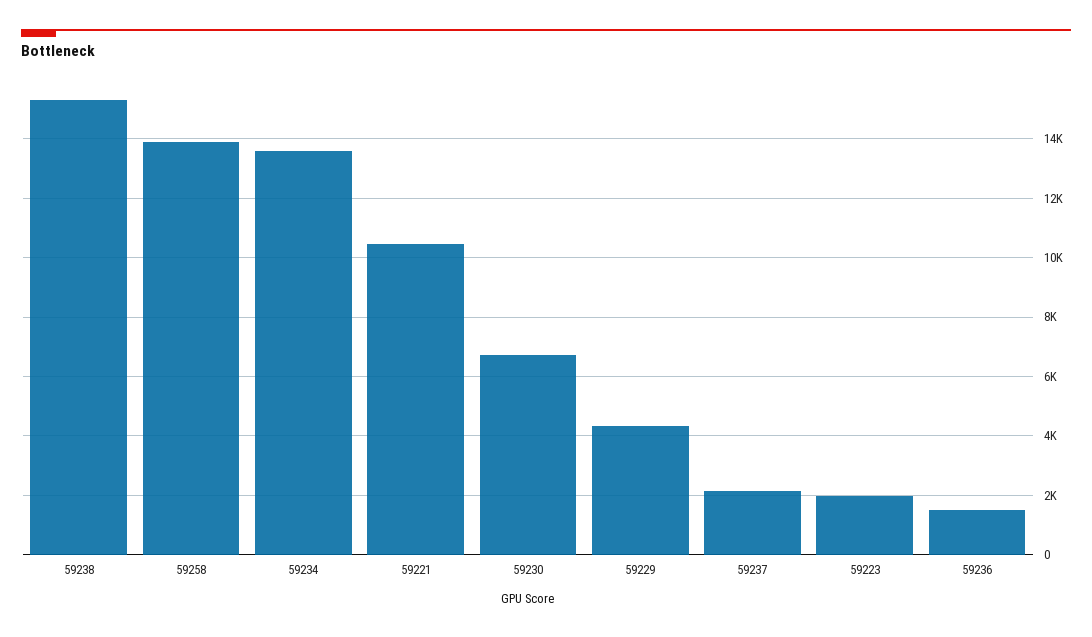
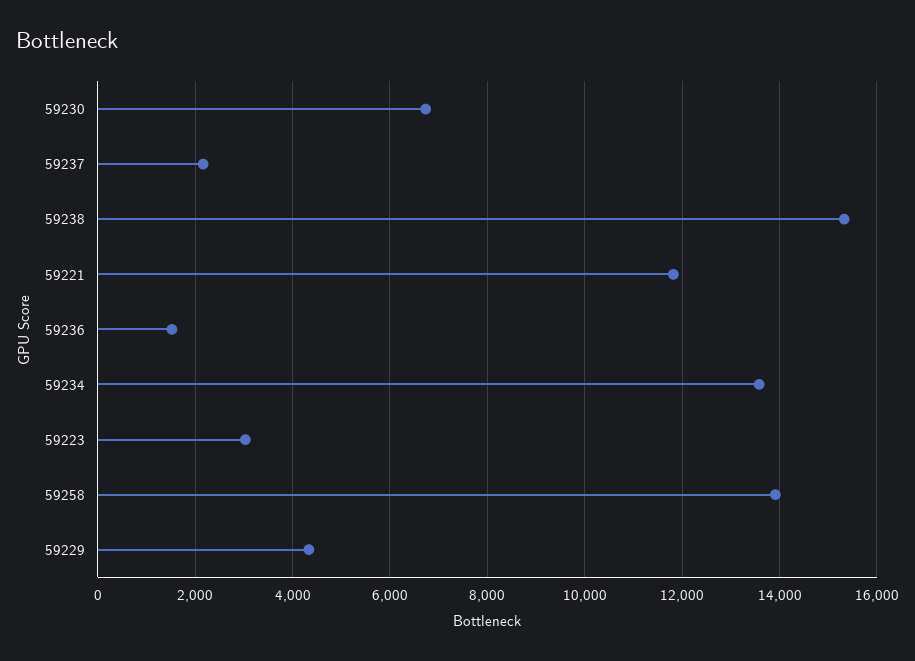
59221: 10500 -> 11800
59223: 2000 -> 3000

